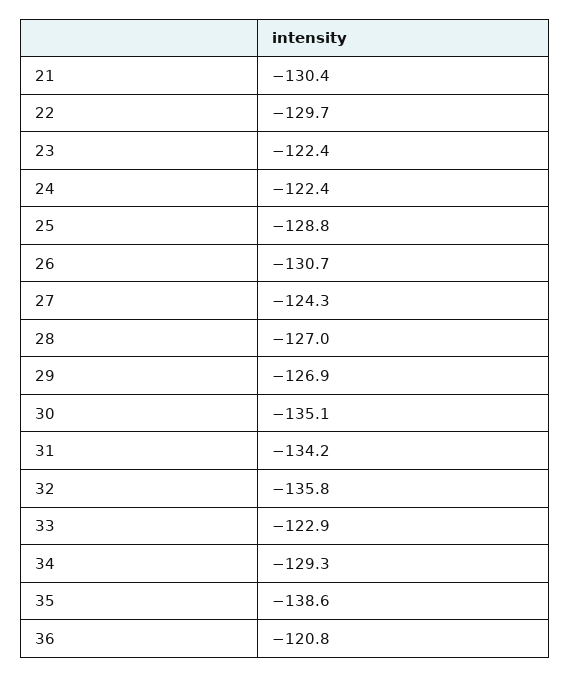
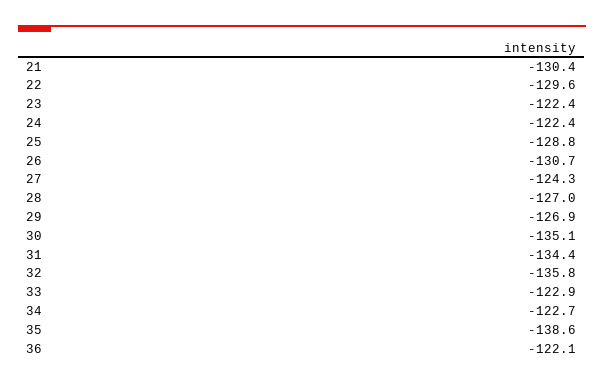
22: -129.7 -> -129.6
31: -134.2 -> -134.4
34: -129.3 -> -122.7
36: -120.8 -> -122.1

